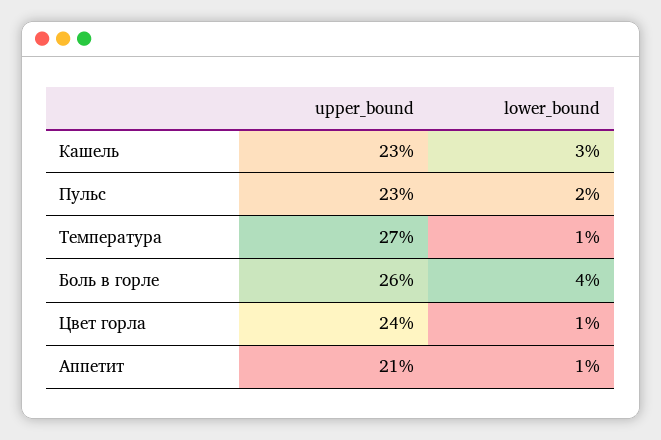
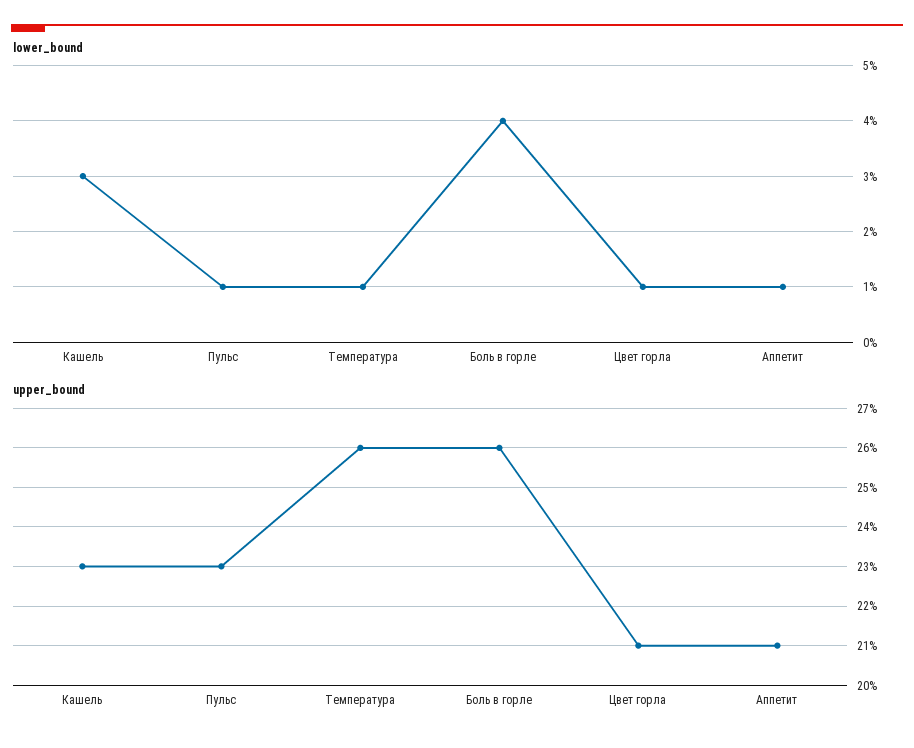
lower_bound, Пульс: 2 -> 1
upper_bound, Температура: 27 -> 26
upper_bound, Цвет горла: 24 -> 21

